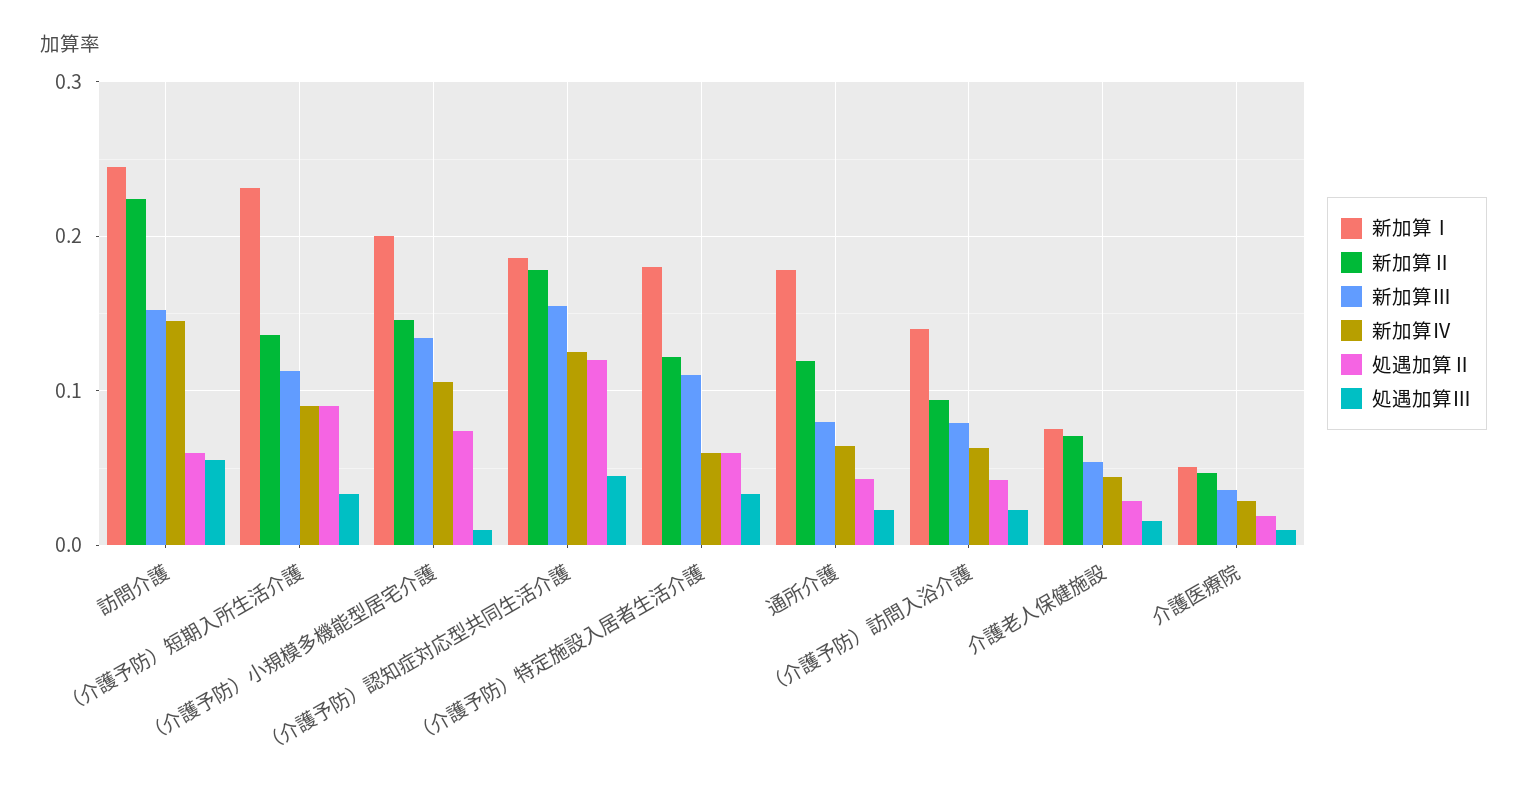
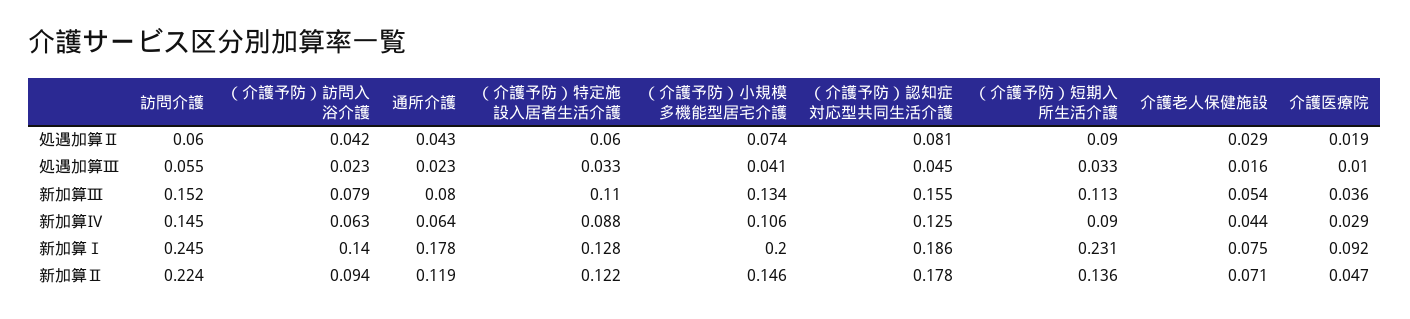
処遇加算Ⅲ, （介護予防）小規模多機能型居宅介護: 0.01 -> 0.041
処遇加算Ⅱ, （介護予防）認知症対応型共同生活介護: 0.12 -> 0.081
新加算Ⅰ, （介護予防）特定施設入居者生活介護: 0.18 -> 0.128
新加算Ⅳ, （介護予防）特定施設入居者生活介護: 0.06 -> 0.088
新加算Ⅰ, 介護医療院: 0.05 -> 0.092

